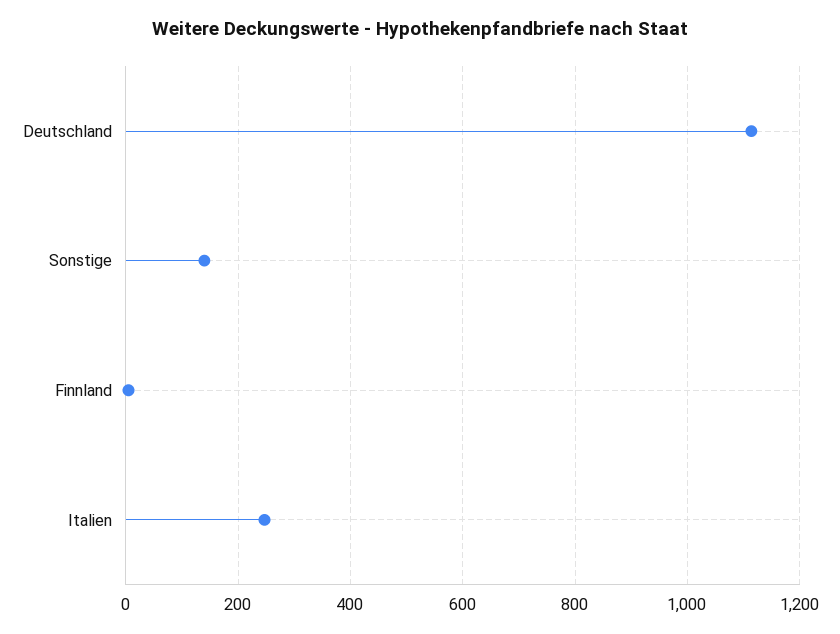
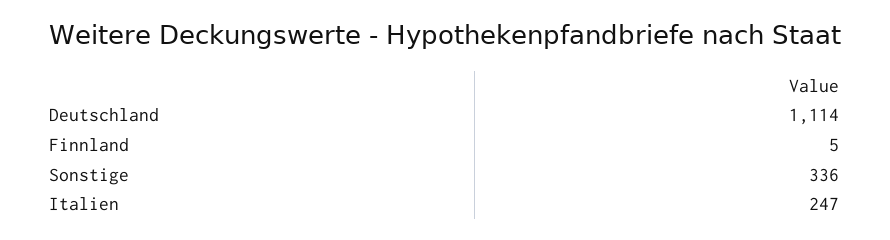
Sonstige: 140 -> 336

